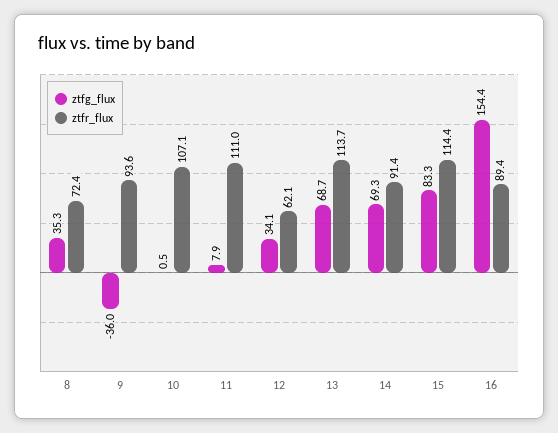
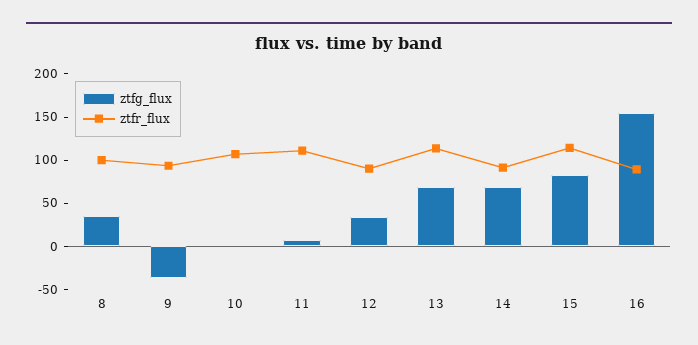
ztfr_flux, 8: 72.4 -> 100
ztfr_flux, 12: 62.1 -> 90

